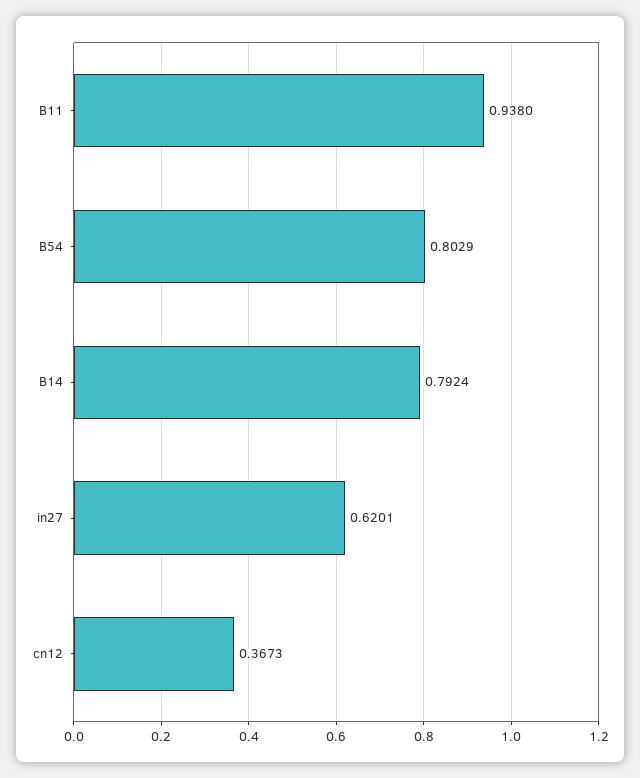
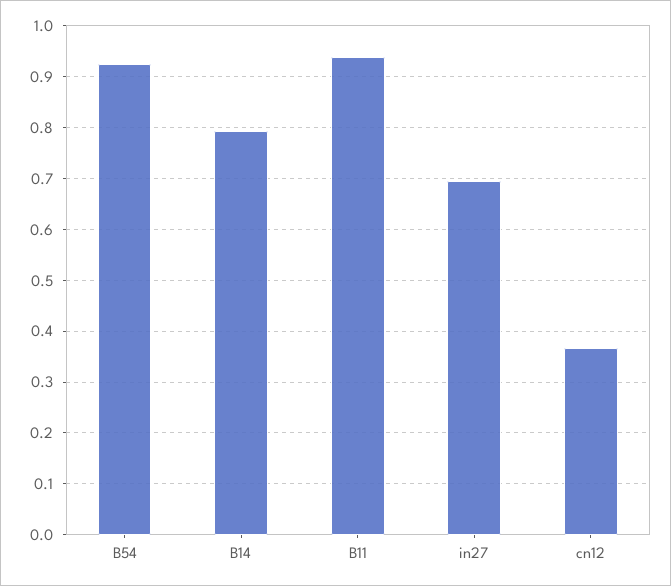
B54: 0.8029 -> 0.92
in27: 0.6201 -> 0.7

